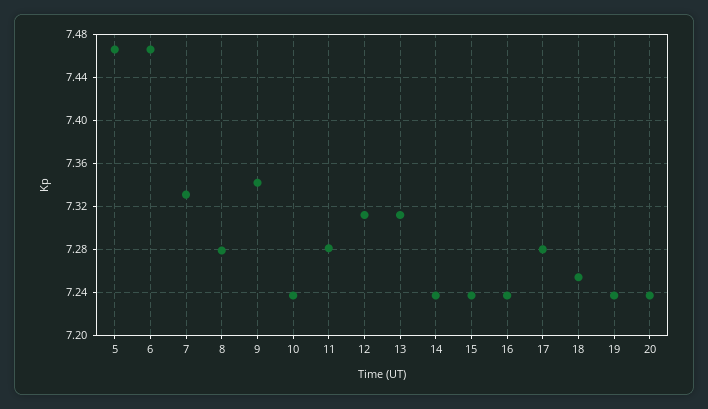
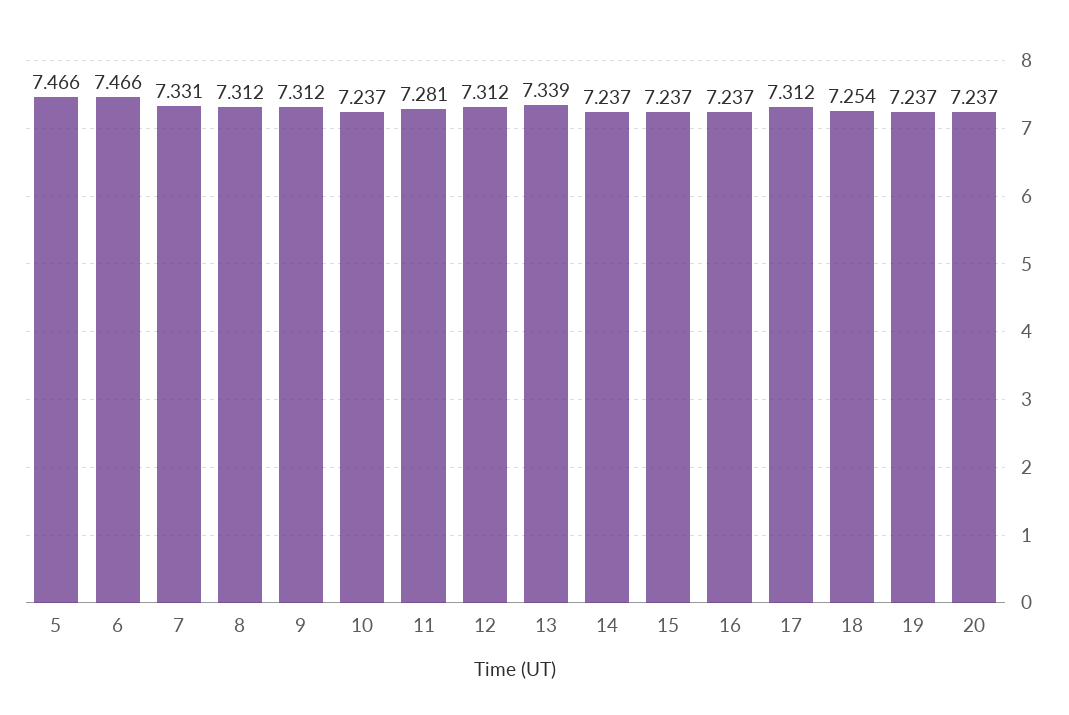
8: 7.28 -> 7.312
9: 7.34 -> 7.312
13: 7.31 -> 7.339
17: 7.28 -> 7.312

